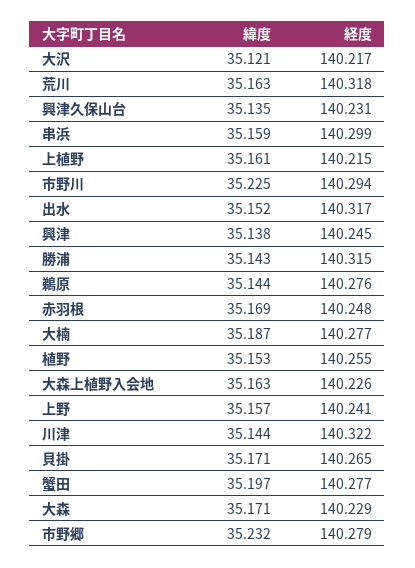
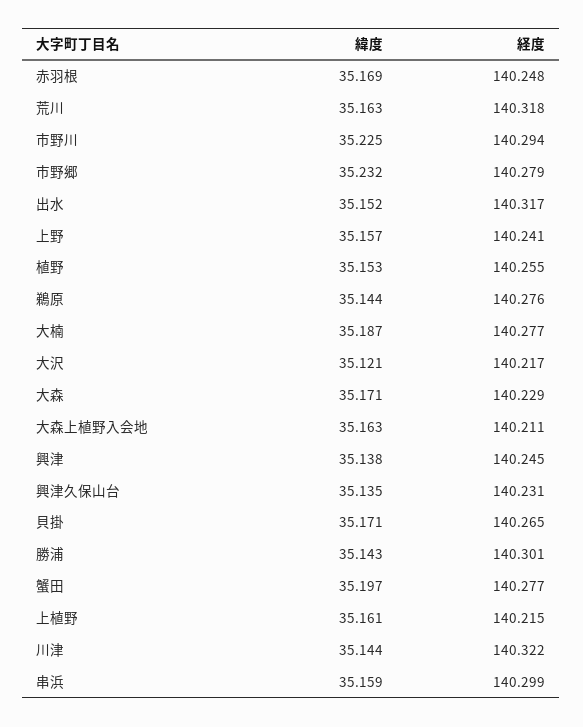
経度, 勝浦: 140.315 -> 140.301
経度, 大森上植野入会地: 140.226 -> 140.211

